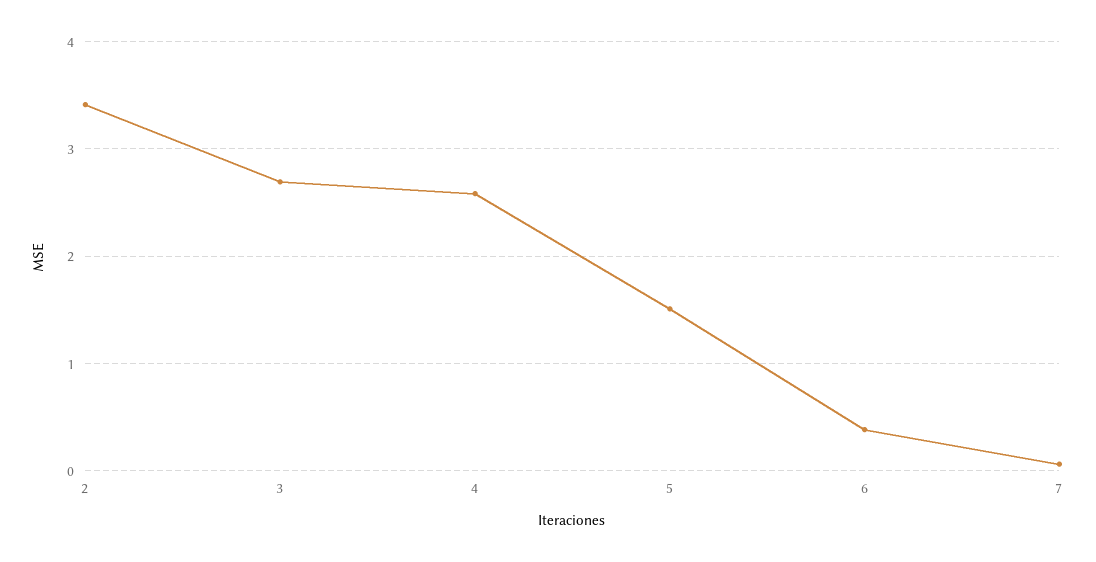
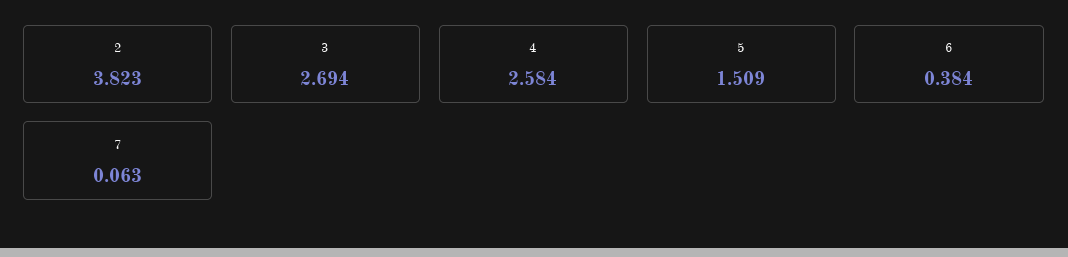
2: 3.4 -> 3.823

